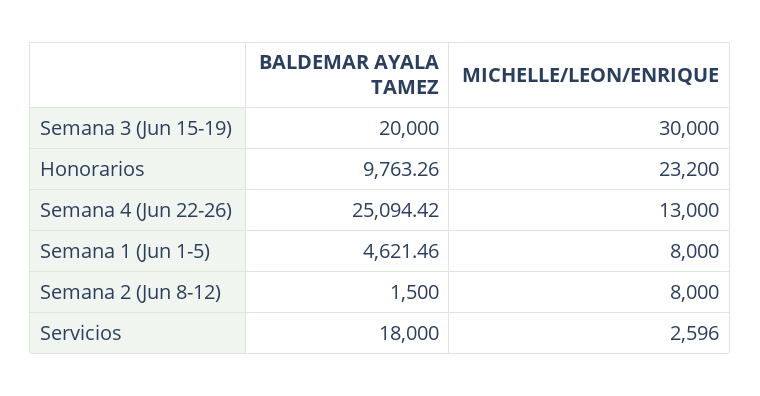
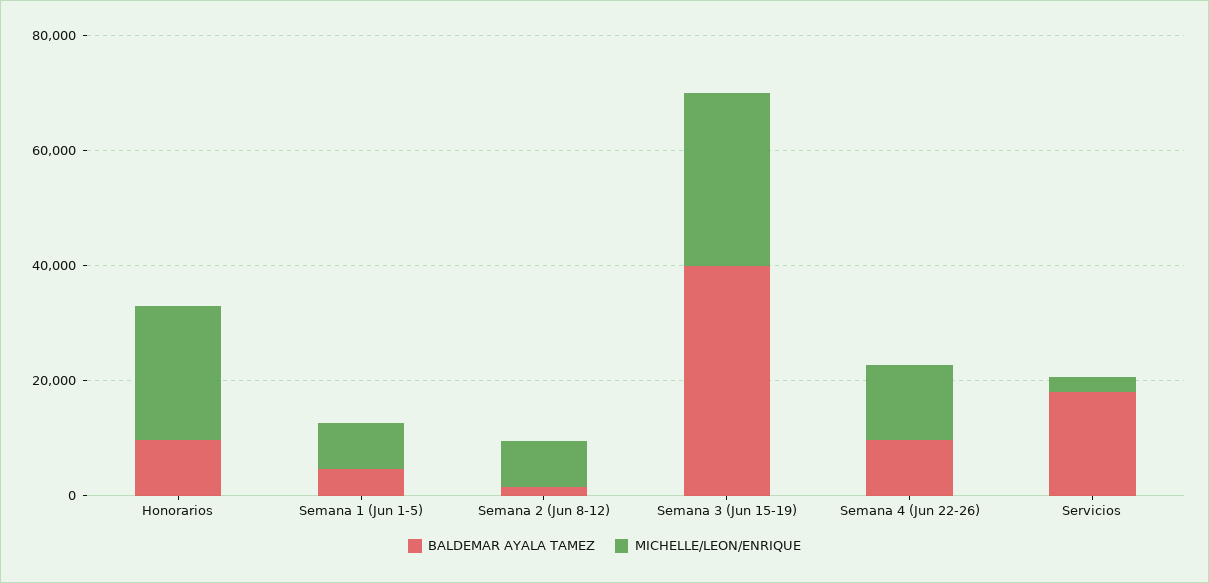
BALDEMAR AYALA TAMEZ, Semana 3 (Jun 15-19): 20000 -> 40000
BALDEMAR AYALA TAMEZ, Semana 4 (Jun 22-26): 25094.42 -> 10000

